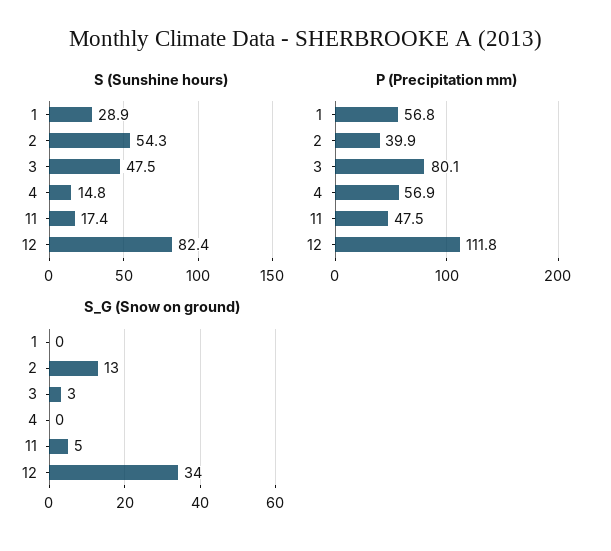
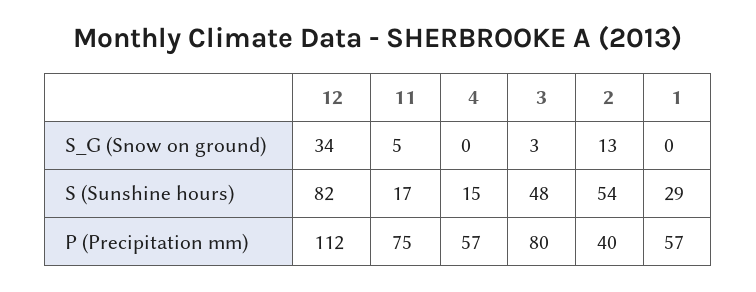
P (Precipitation mm), 11: 47.5 -> 75

